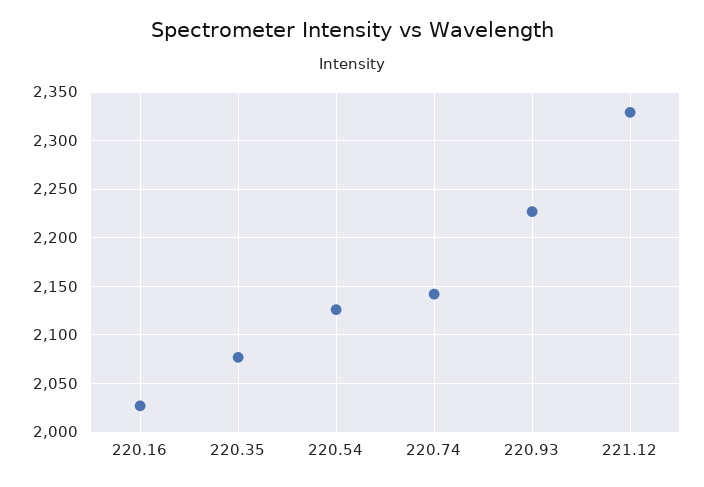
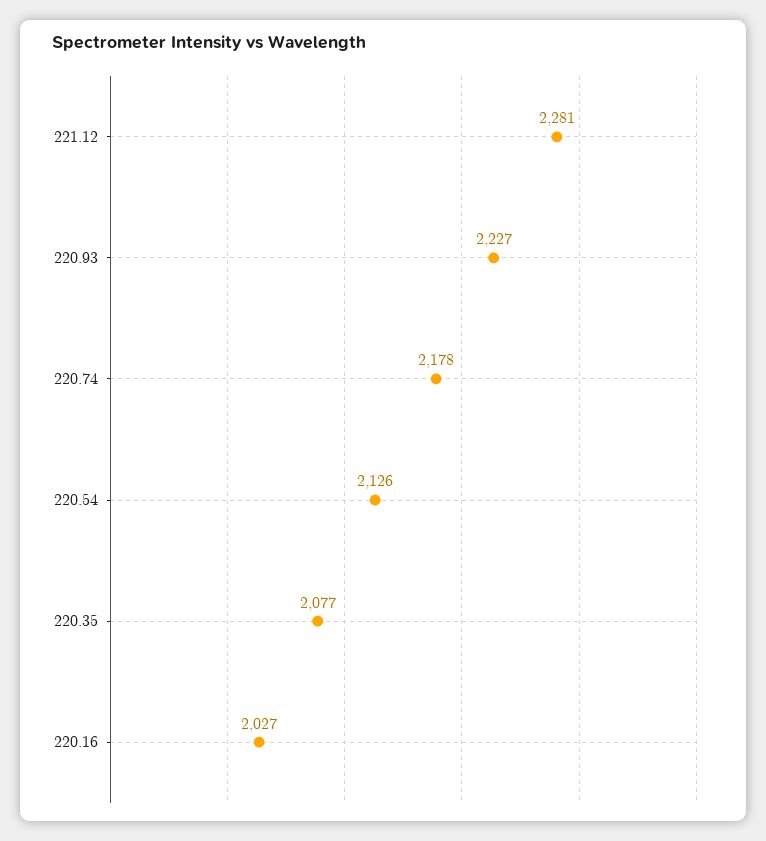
220.74: 2140 -> 2178
221.12: 2330 -> 2281

